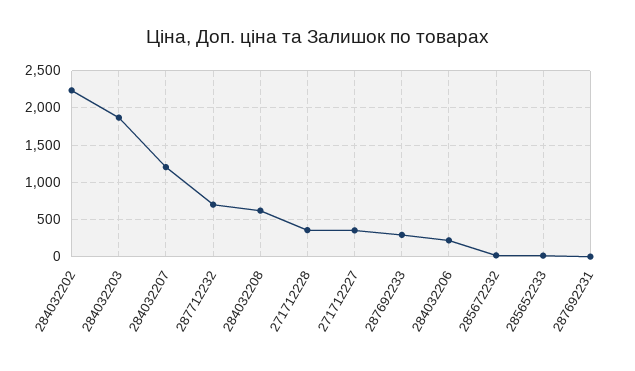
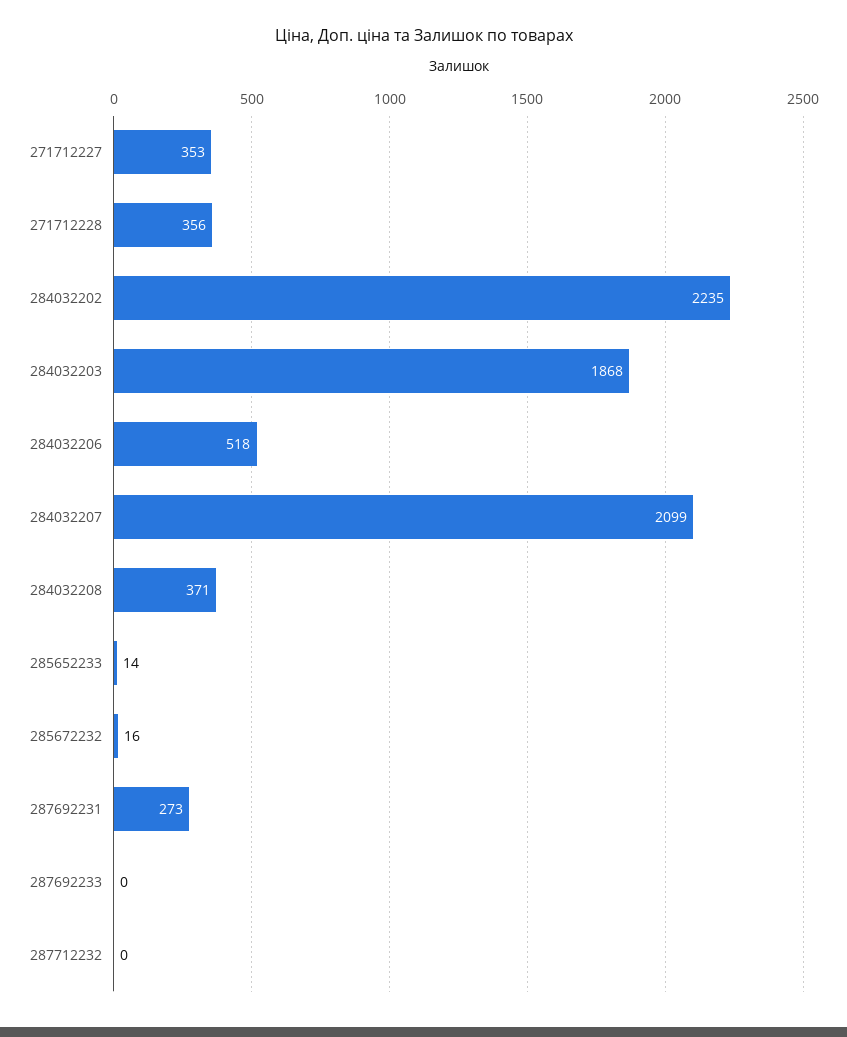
284032207: 1200 -> 2099
287712232: 700 -> 0
284032208: 600 -> 371
287692233: 300 -> 0
284032206: 200 -> 518
287692231: 0 -> 273

